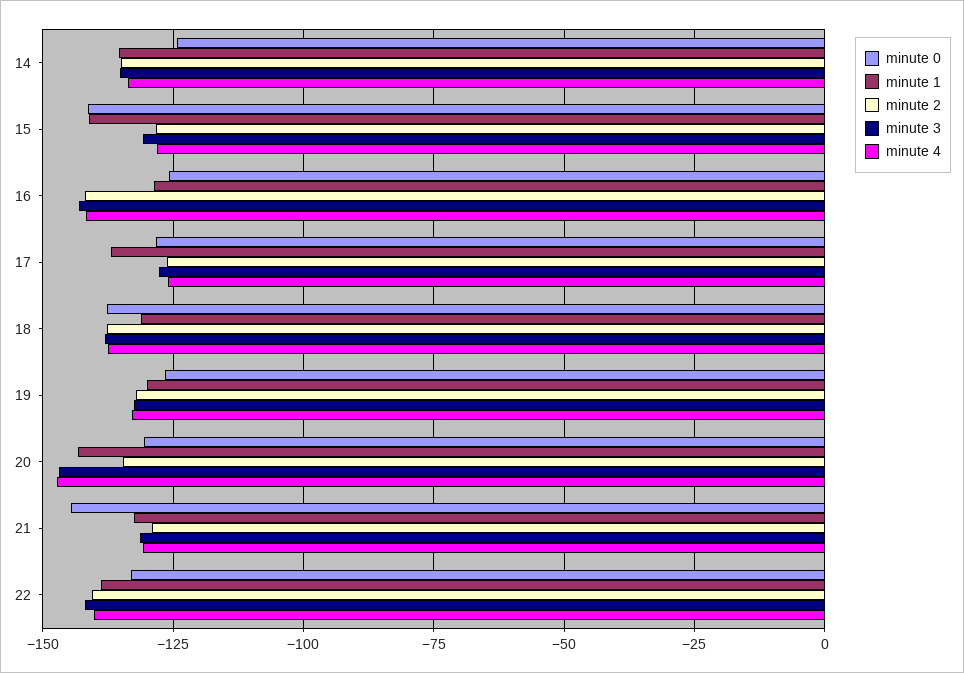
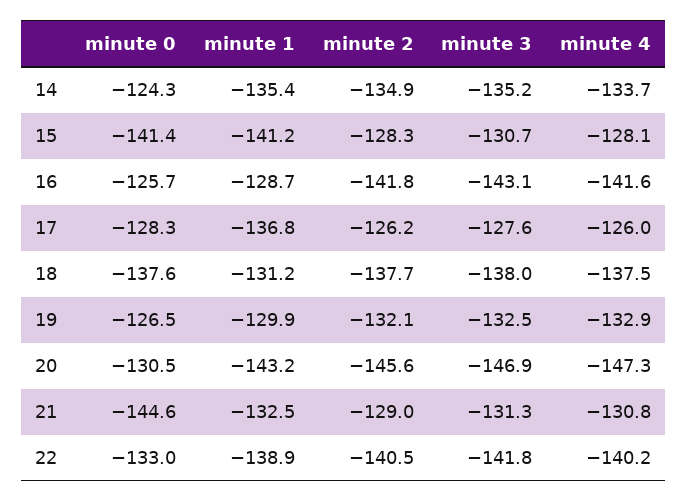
minute 2, 20: -135 -> -145.6

